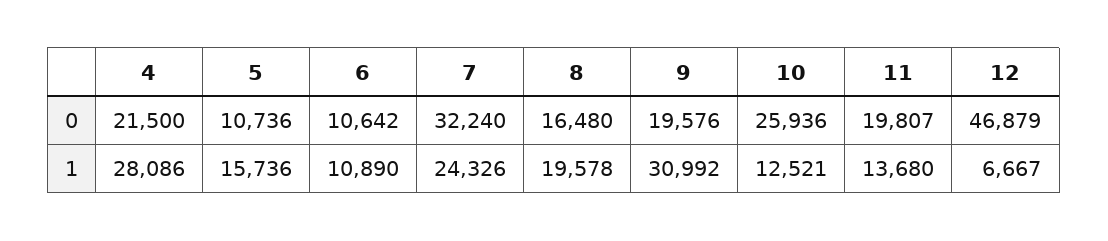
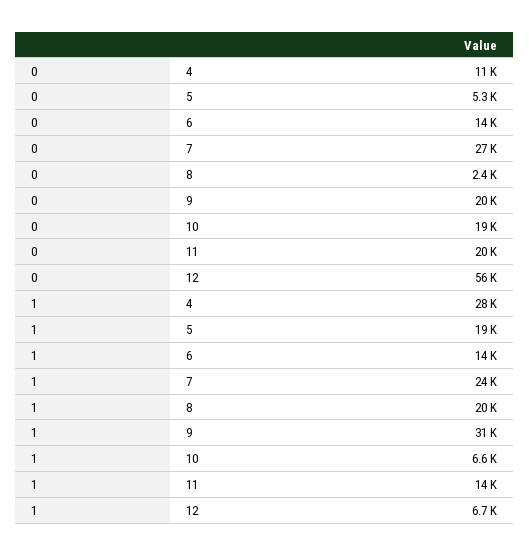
4, 0: 21500 -> 11000
5, 0: 10736 -> 5300
6, 0: 10642 -> 14000
7, 0: 32240 -> 27000
8, 0: 16480 -> 2400
10, 0: 25936 -> 19000
12, 0: 46879 -> 56000
5, 1: 15736 -> 19000
6, 1: 10890 -> 14000
10, 1: 12521 -> 6600

